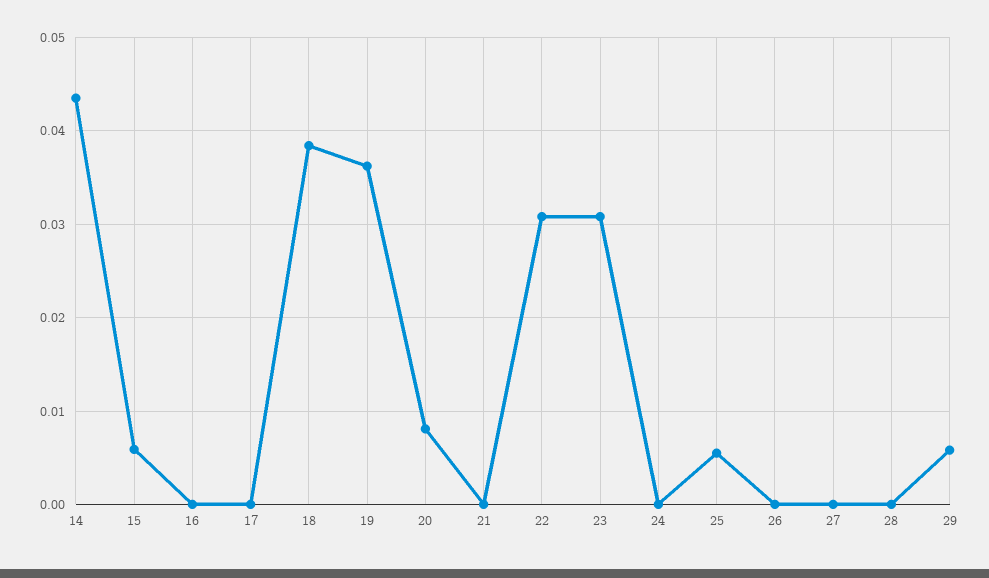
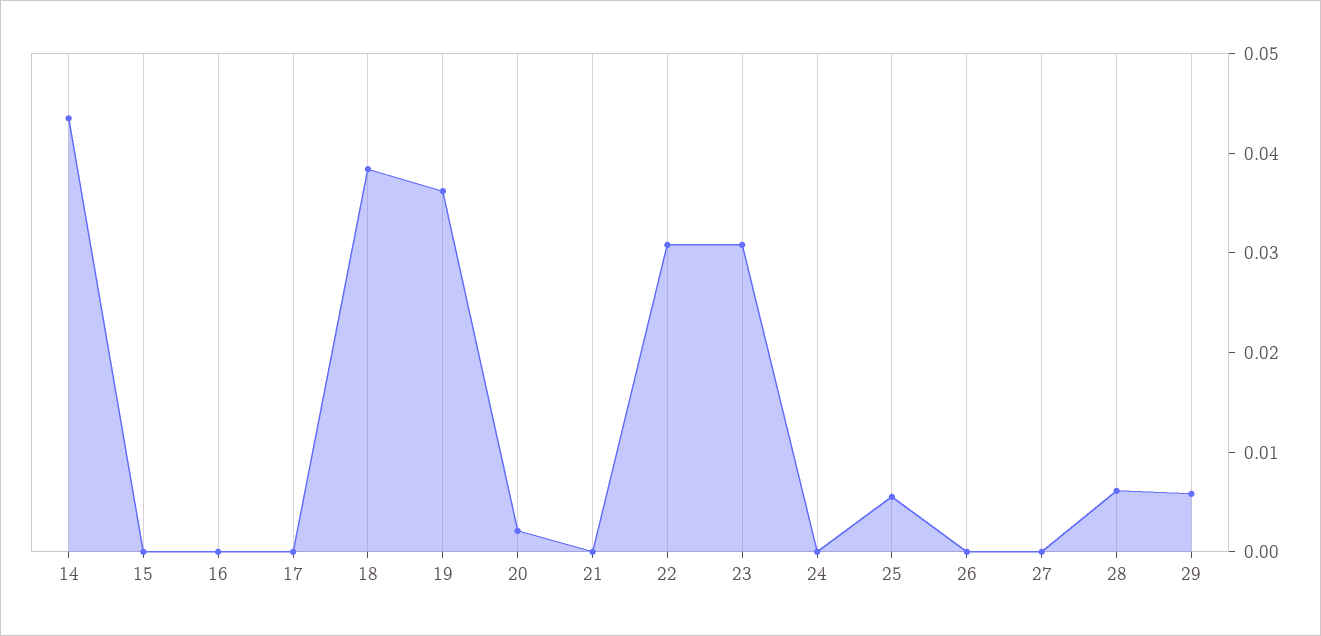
15: 0.006 -> 0
20: 0.008 -> 0.002
28: 0 -> 0.006

